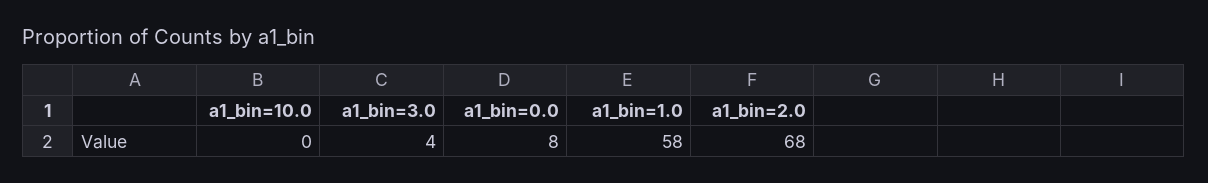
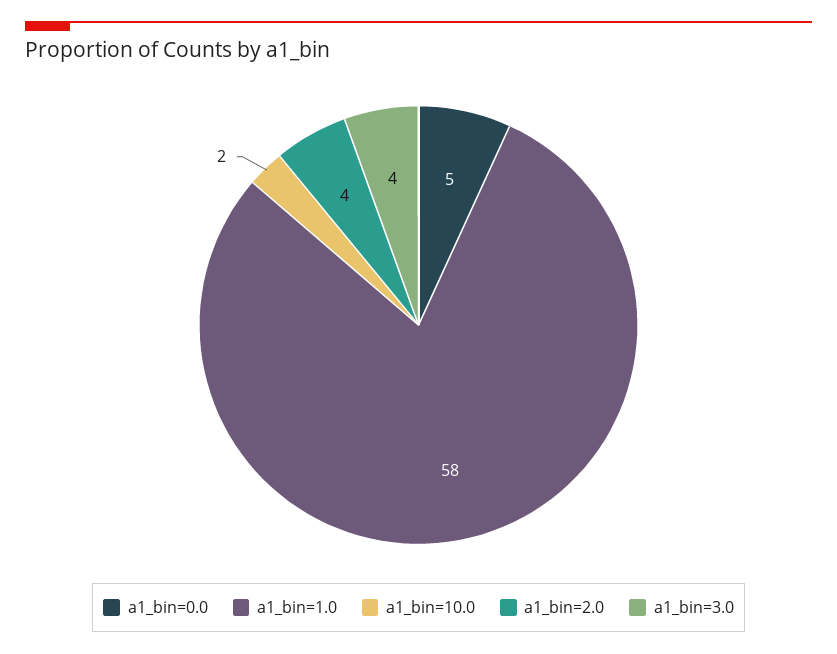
a1_bin=10.0: 0 -> 2
a1_bin=0.0: 8 -> 5
a1_bin=2.0: 68 -> 4

